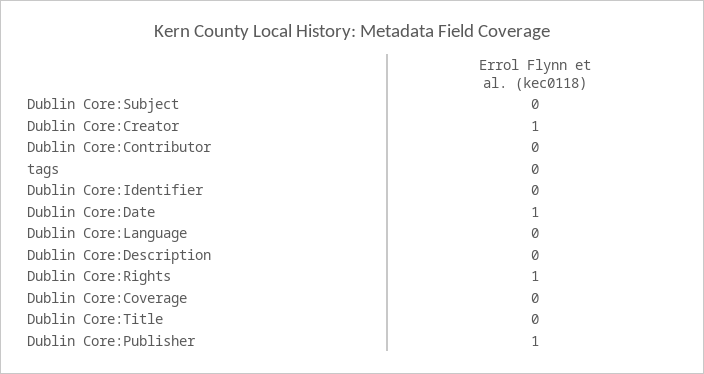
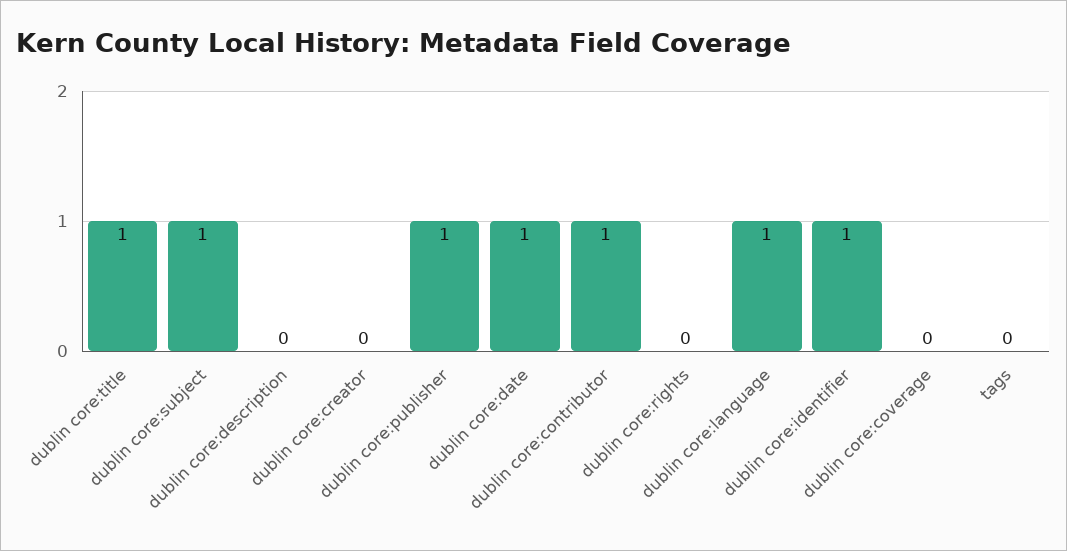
Dublin Core:Subject: 0 -> 1
Dublin Core:Creator: 1 -> 0
Dublin Core:Contributor: 0 -> 1
Dublin Core:Identifier: 0 -> 1
Dublin Core:Language: 0 -> 1
Dublin Core:Rights: 1 -> 0
Dublin Core:Title: 0 -> 1

